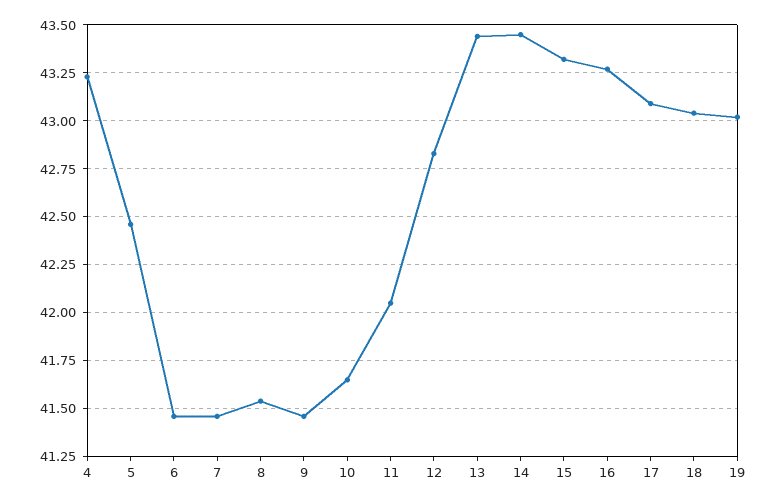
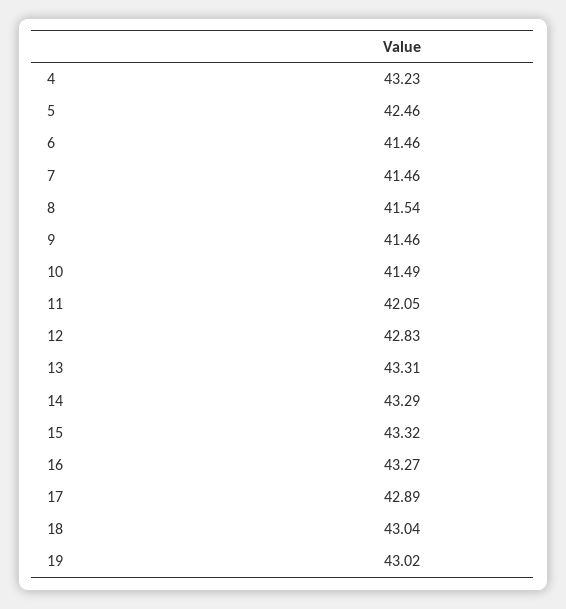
10: 41.65 -> 41.49
13: 43.45 -> 43.31
14: 43.45 -> 43.29
17: 43.1 -> 42.89

